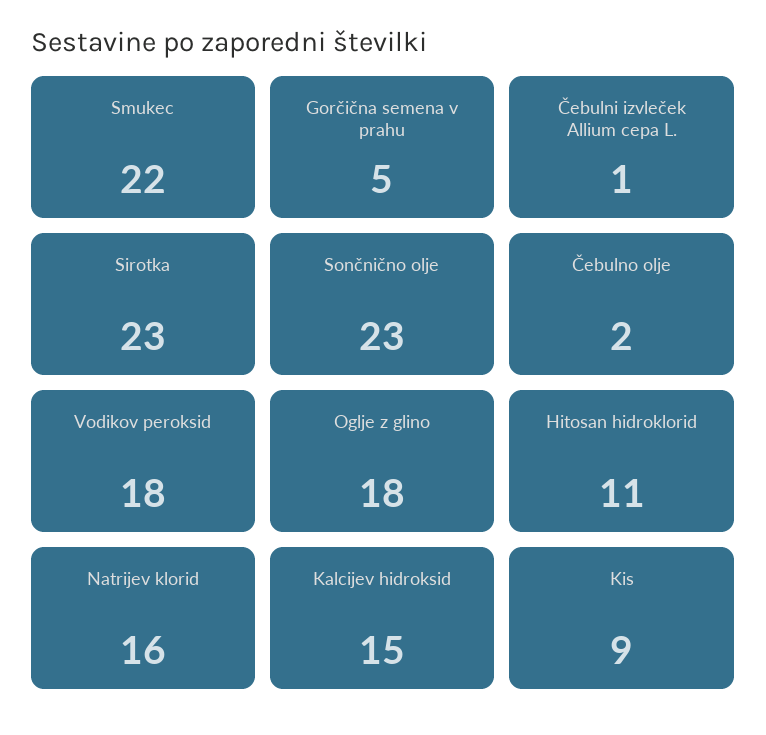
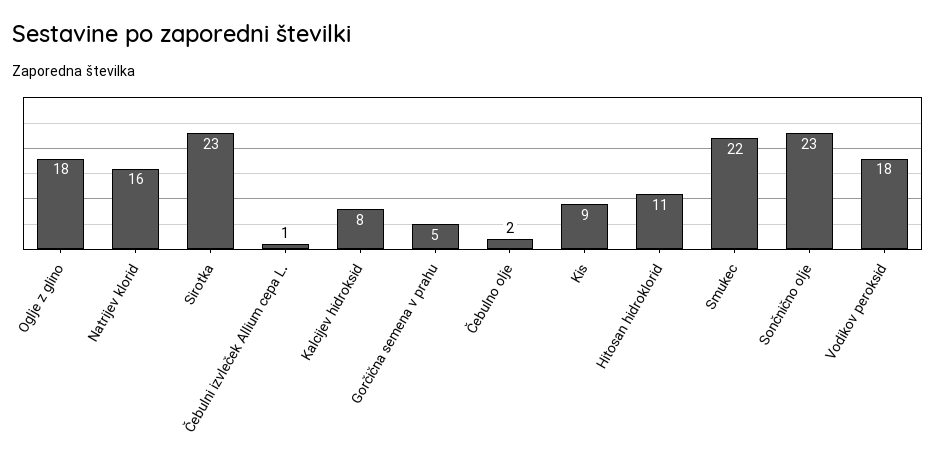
Kalcijev hidroksid: 15 -> 8

